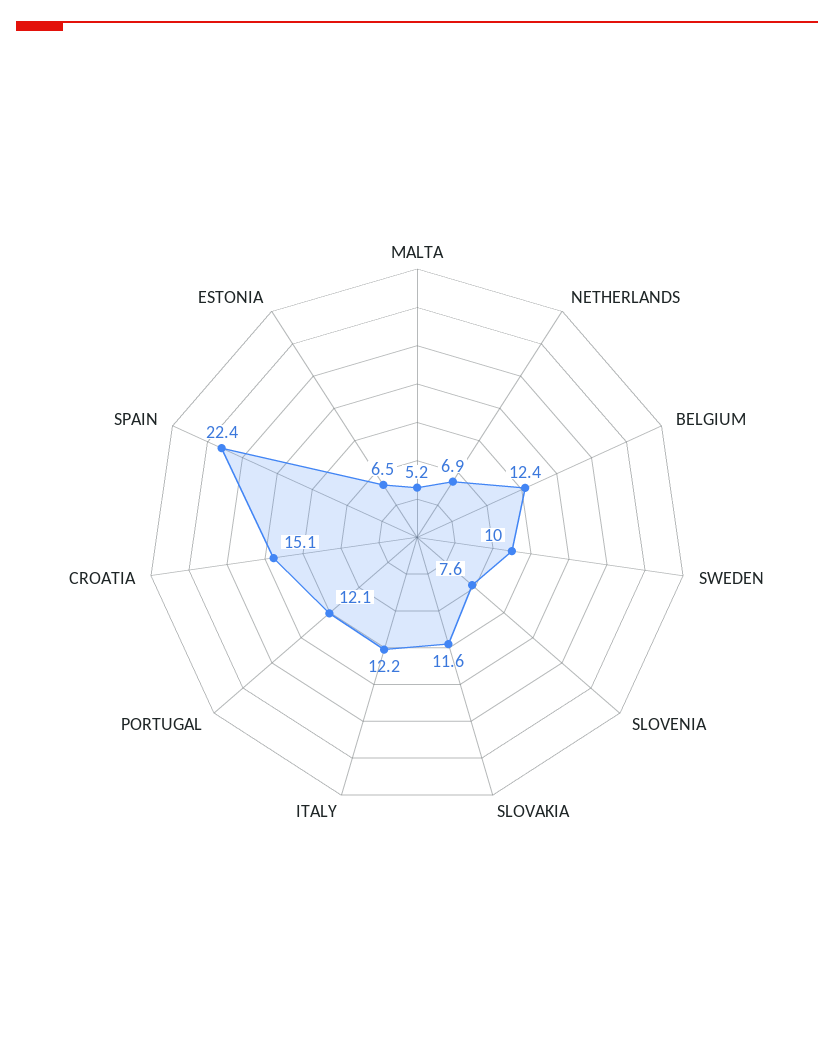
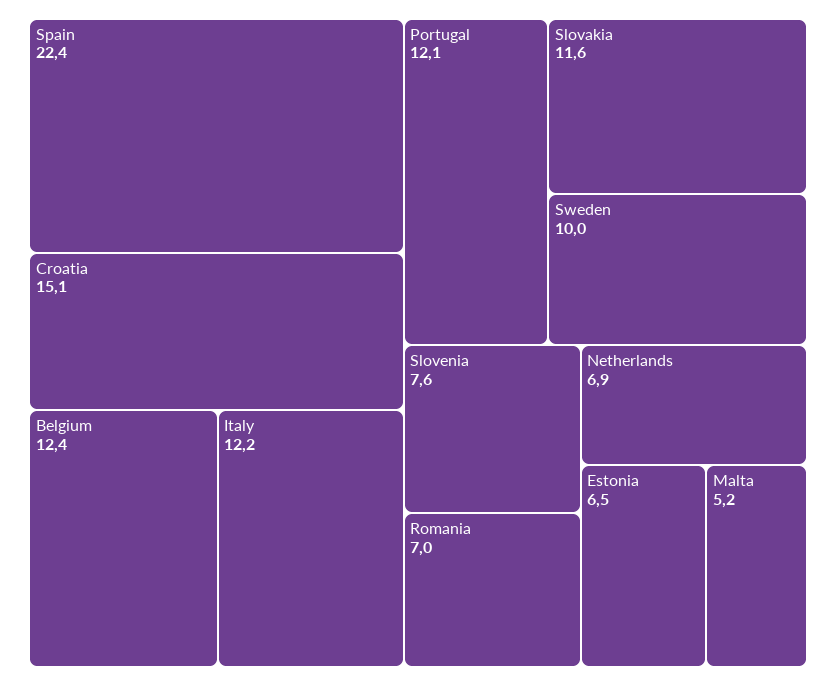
Romania: none -> 7

